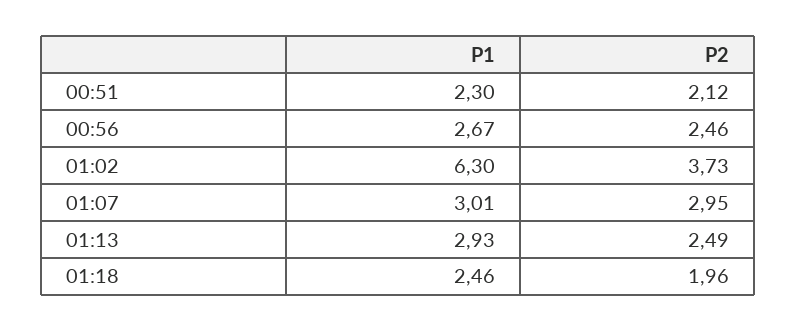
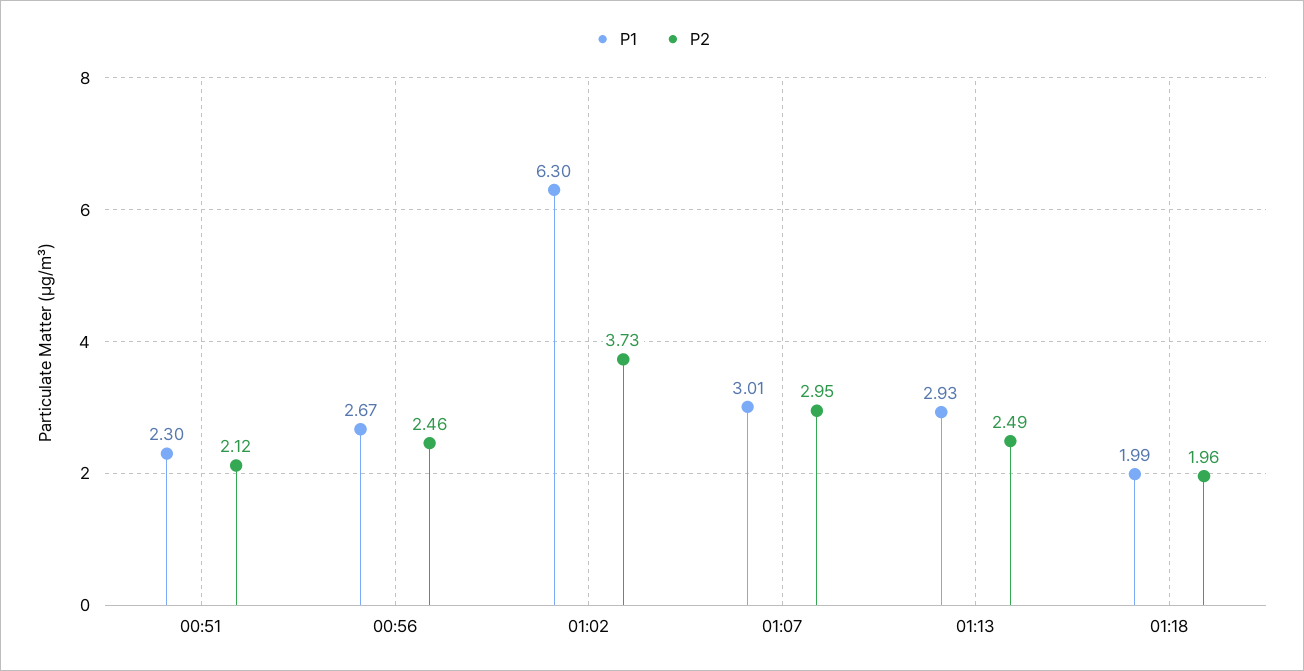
P1, 01:18: 2.46 -> 1.99

